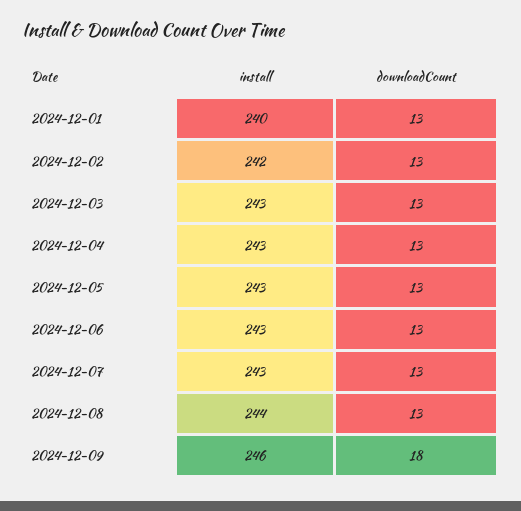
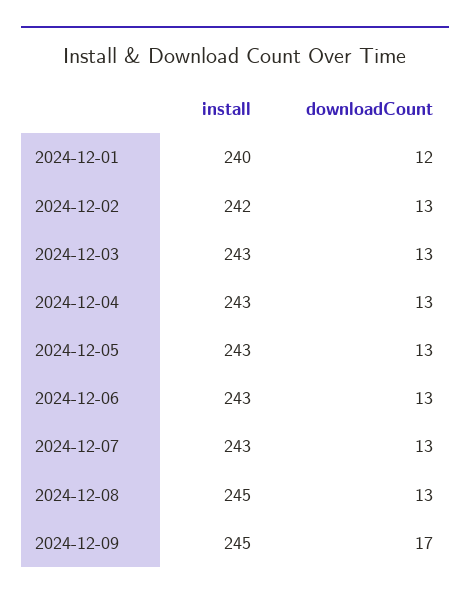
downloadCount, 2024-12-01: 13 -> 12
install, 2024-12-08: 244 -> 245
install, 2024-12-09: 246 -> 245
downloadCount, 2024-12-09: 18 -> 17

